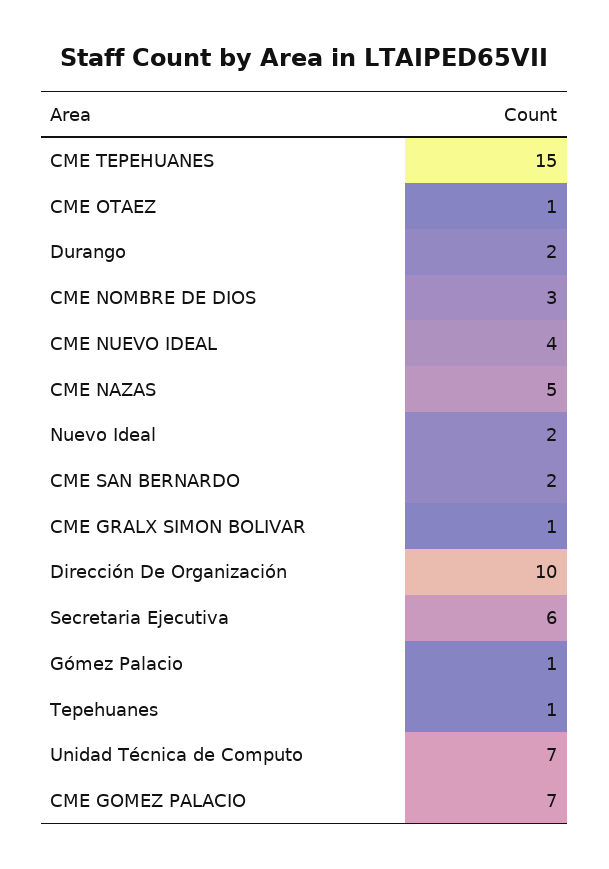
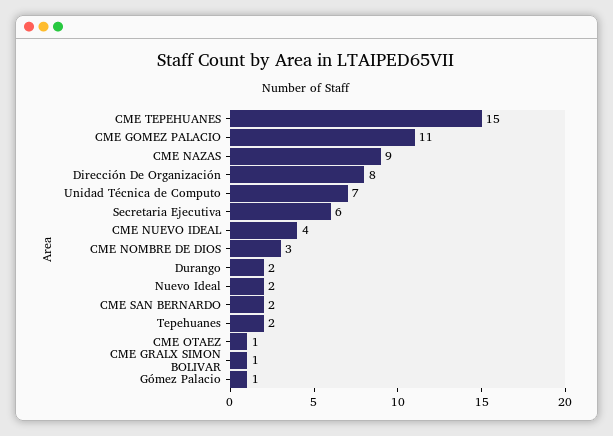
CME NAZAS: 5 -> 9
Dirección De Organización: 10 -> 8
Tepehuanes: 1 -> 2
CME GOMEZ PALACIO: 7 -> 11

